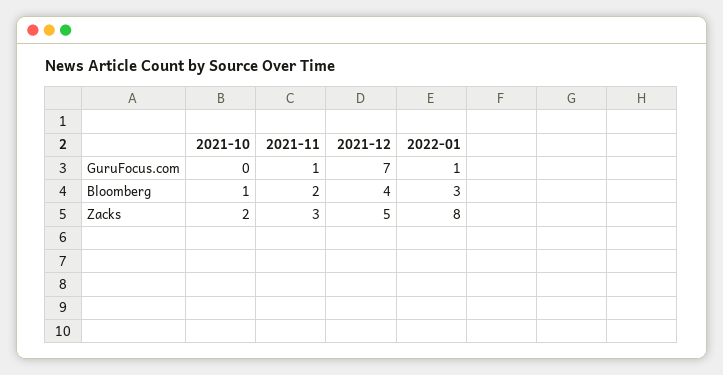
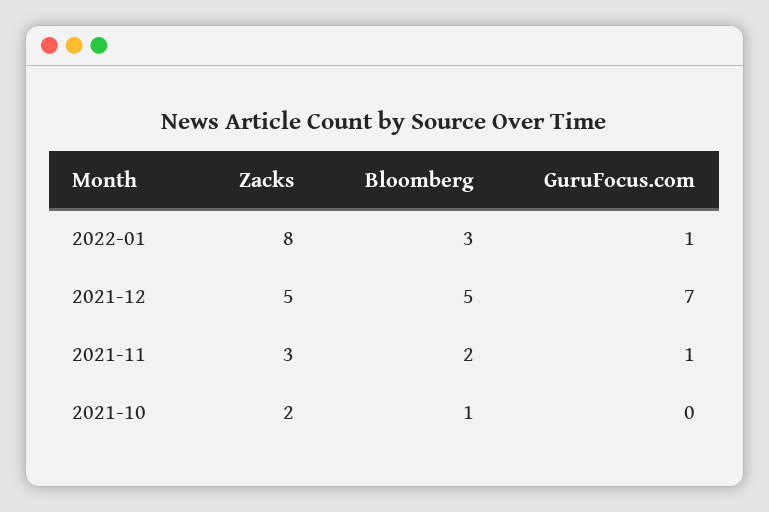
2021-12, Bloomberg: 4 -> 5

